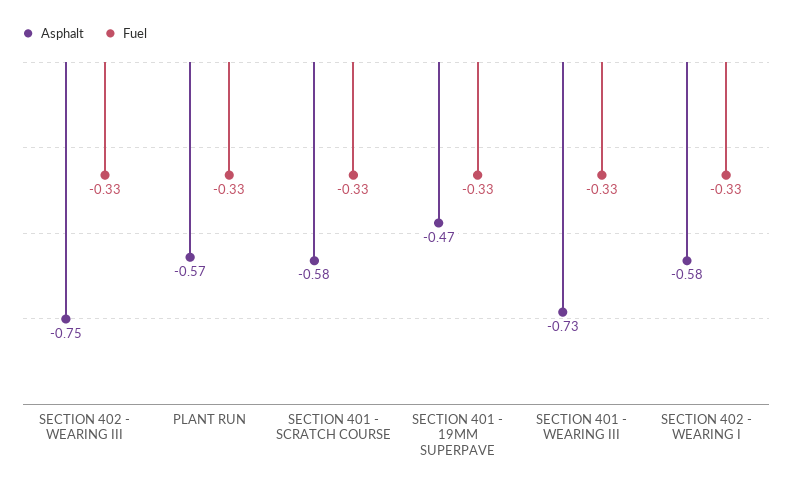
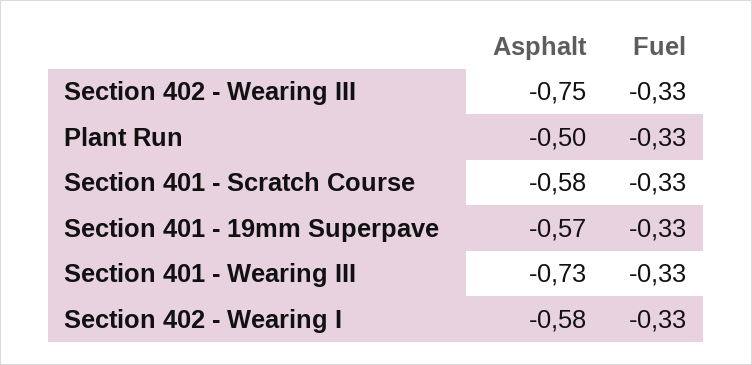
Asphalt, PLANT RUN: -0.57 -> -0.5
Asphalt, SECTION 401 - 19MM SUPERPAVE: -0.47 -> -0.57

